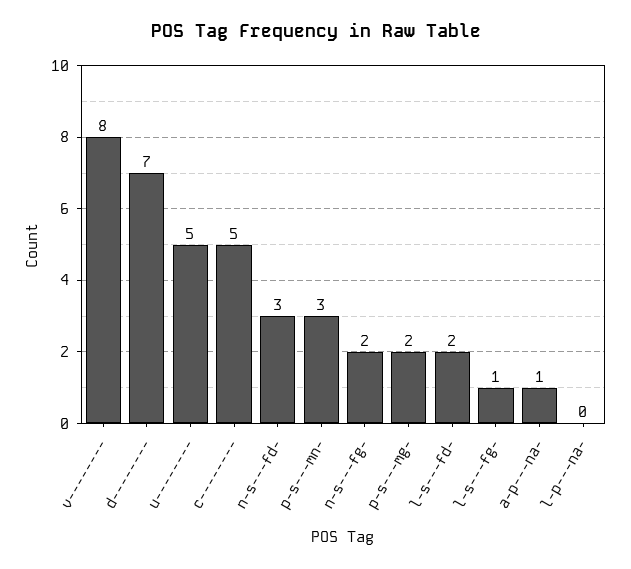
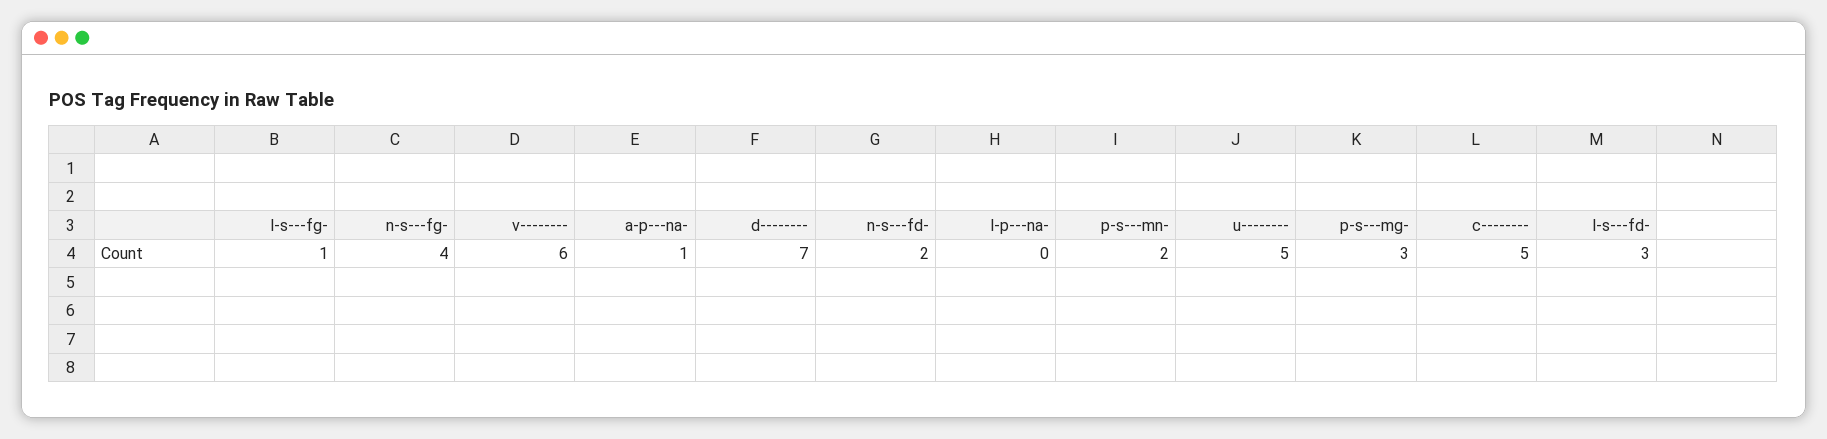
v--------: 8 -> 6
n-s---fd-: 3 -> 2
p-s---mn-: 3 -> 2
n-s---fg-: 2 -> 4
p-s---mg-: 2 -> 3
l-s---fd-: 2 -> 3

